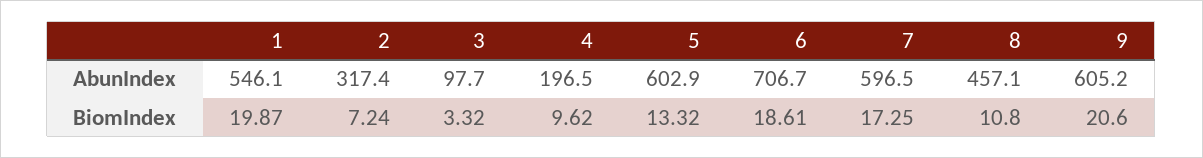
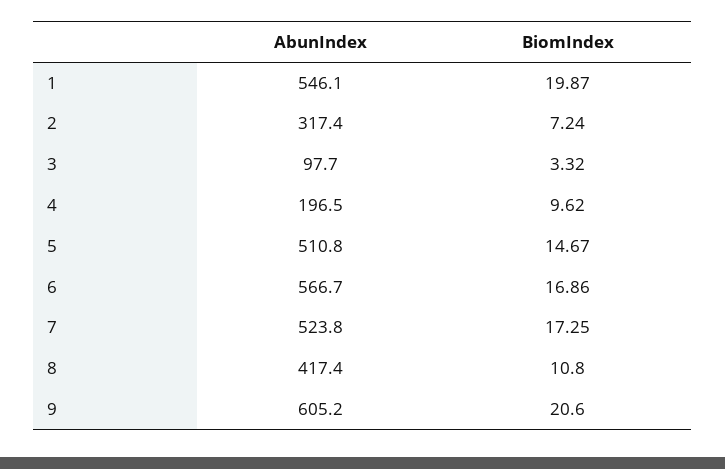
5, AbunIndex: 602.9 -> 510.8
6, AbunIndex: 706.7 -> 566.7
7, AbunIndex: 596.5 -> 523.8
8, AbunIndex: 457.1 -> 417.4
5, BiomIndex: 13.32 -> 14.67
6, BiomIndex: 18.61 -> 16.86

